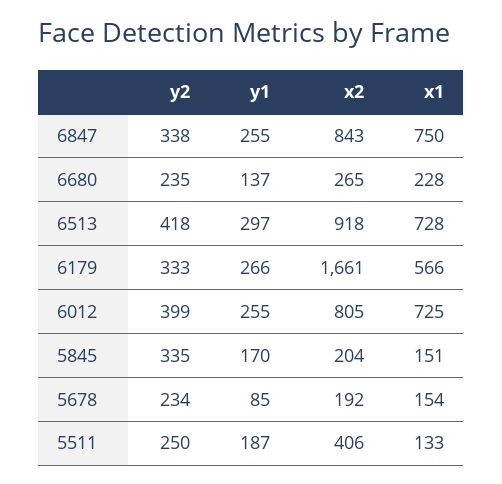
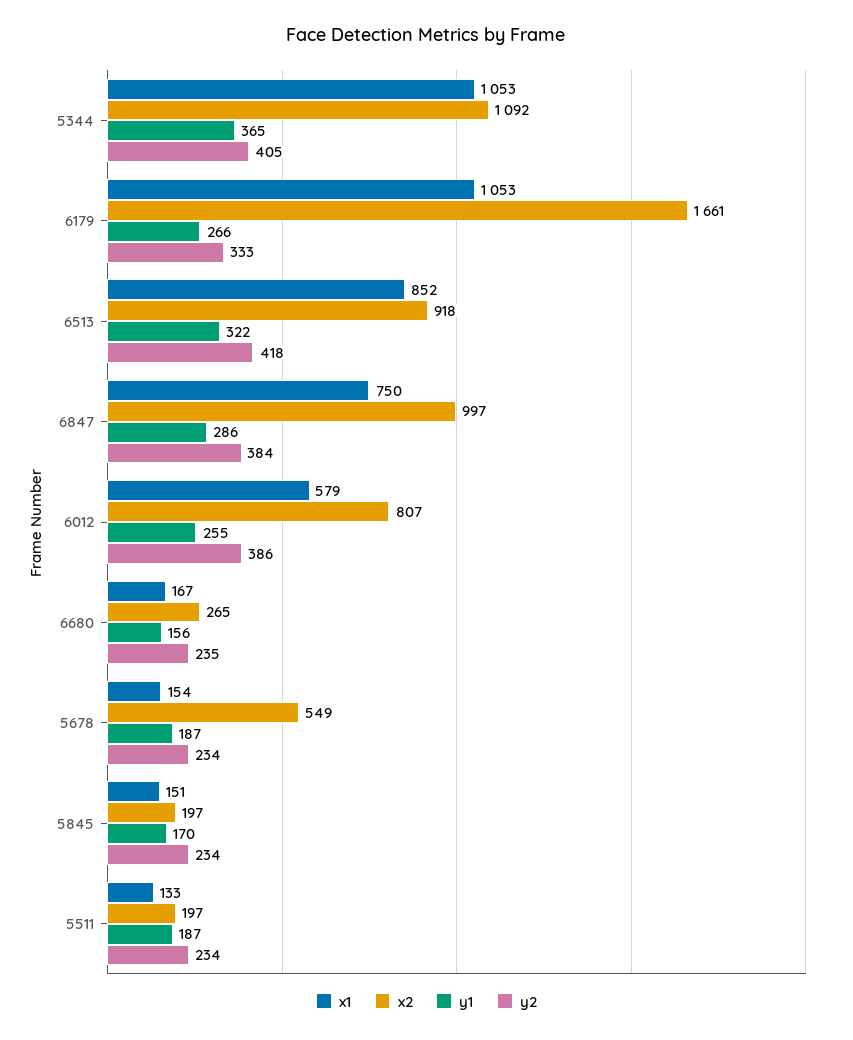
y2, 6847: 338 -> 384
y1, 6847: 255 -> 286
x2, 6847: 843 -> 997
y1, 6680: 137 -> 156
x1, 6680: 228 -> 167
y1, 6513: 297 -> 322
x1, 6513: 728 -> 852
x1, 6179: 566 -> 1053
y2, 6012: 399 -> 386
x2, 6012: 805 -> 807
x1, 6012: 725 -> 579
y2, 5845: 335 -> 234
x2, 5845: 204 -> 197
y1, 5678: 85 -> 187
x2, 5678: 192 -> 549
y2, 5511: 250 -> 234
x2, 5511: 406 -> 197
x1, 5344: none -> 1053
x2, 5344: none -> 1092
y1, 5344: none -> 365
y2, 5344: none -> 405

